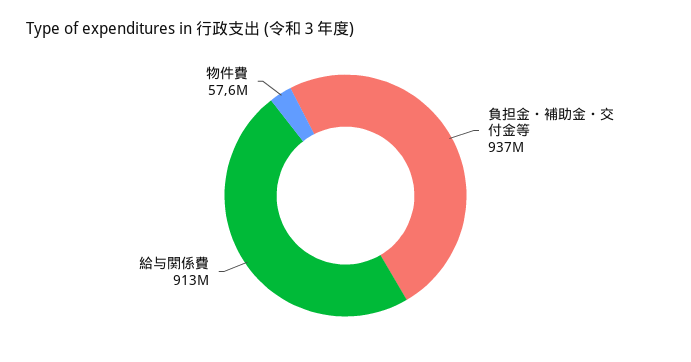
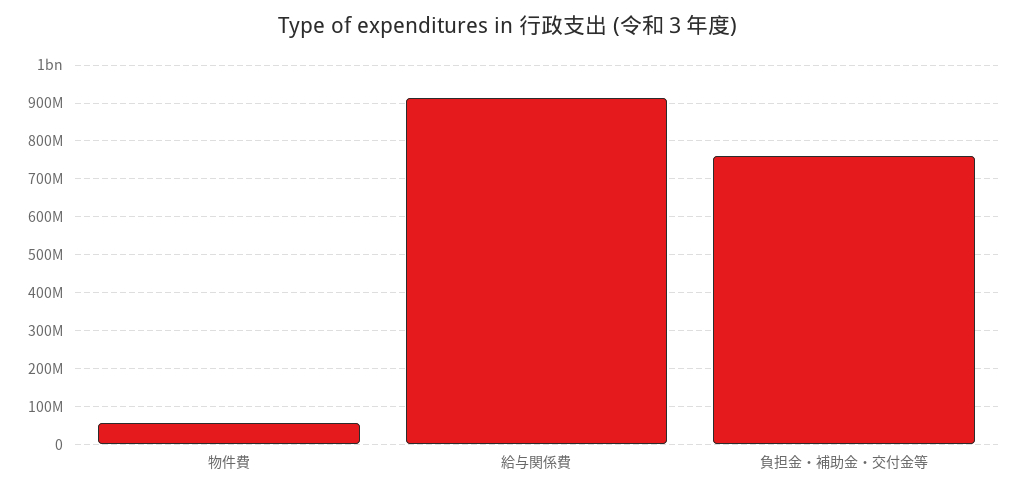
負担金・補助金・交付金等: 937000000 -> 760000000

